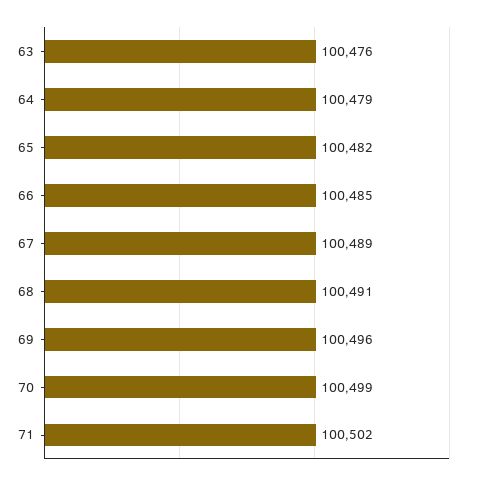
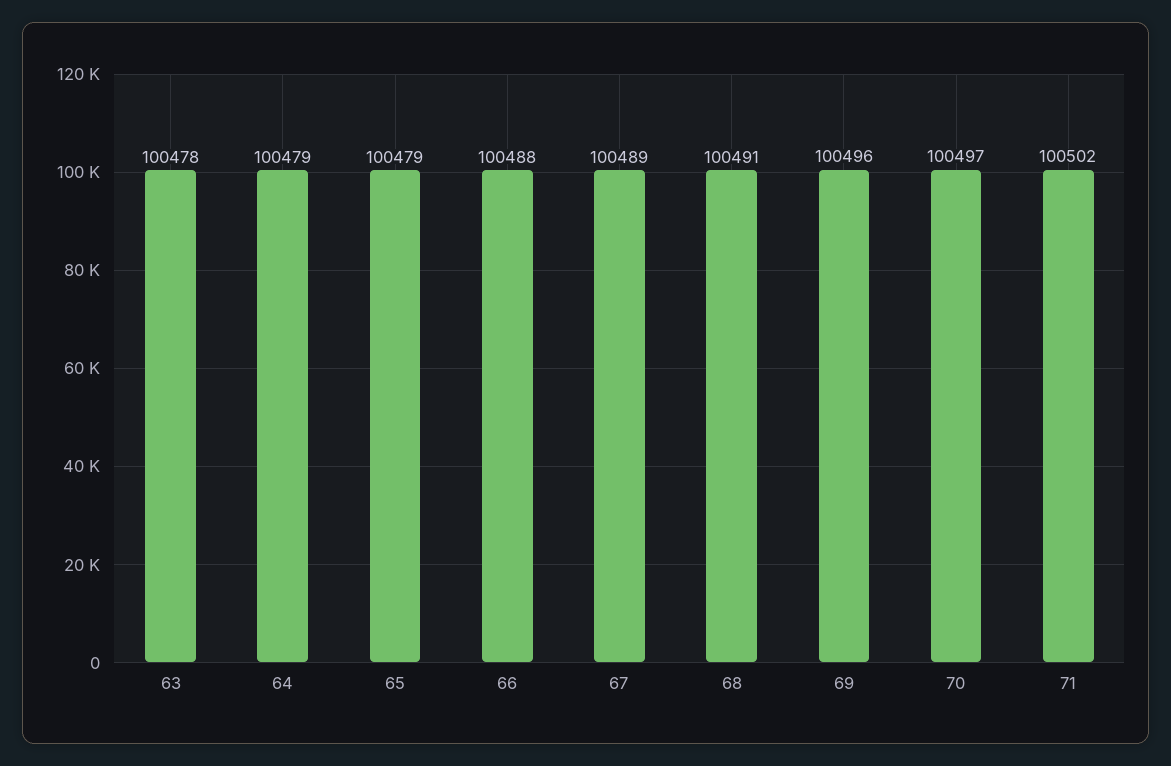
63: 100476 -> 100478
65: 100482 -> 100479
66: 100485 -> 100488
70: 100499 -> 100497

